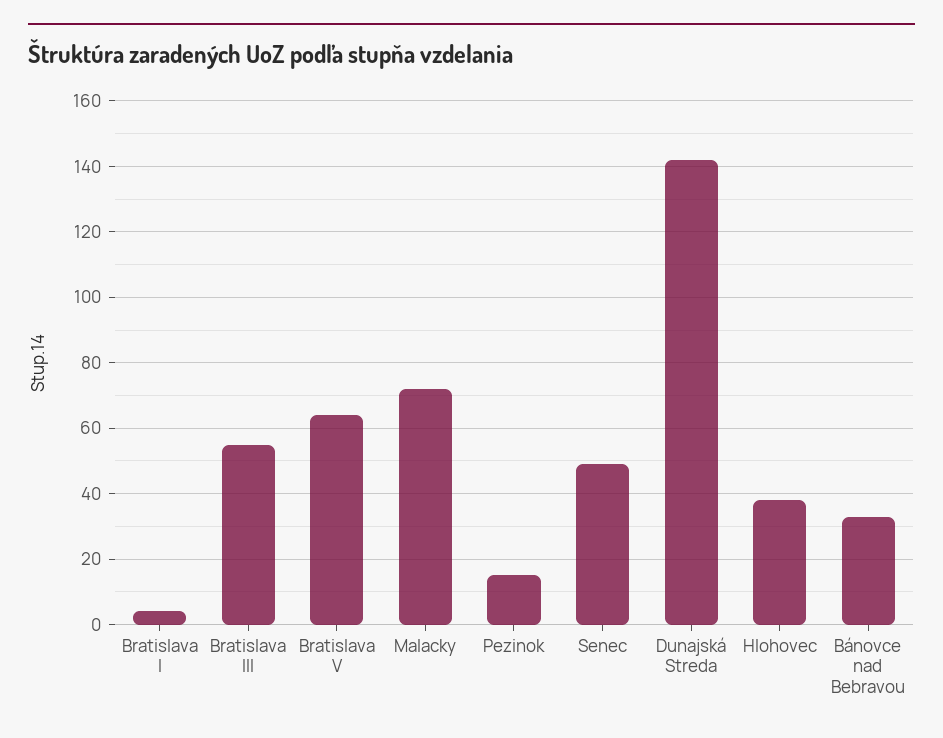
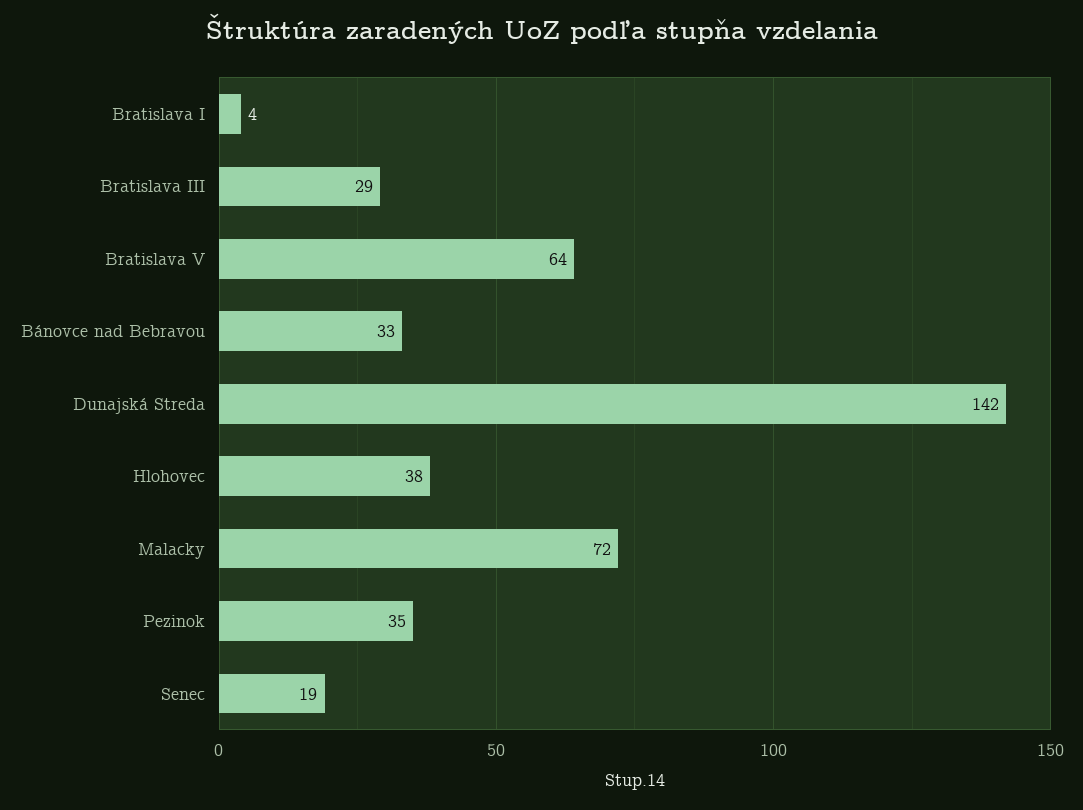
Bratislava III: 55 -> 29
Pezinok: 15 -> 35
Senec: 50 -> 19

